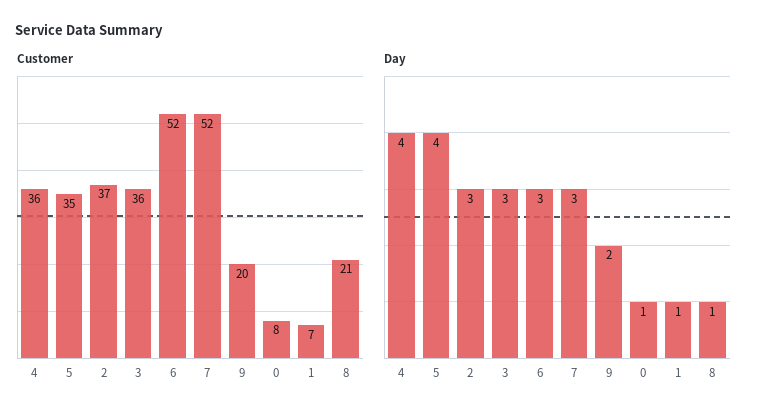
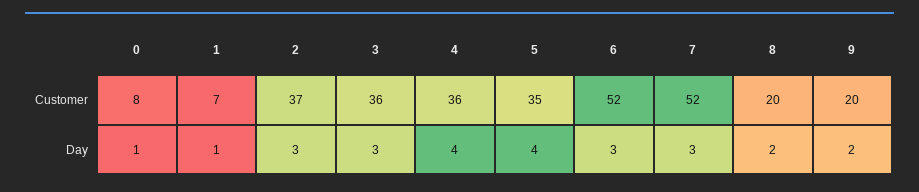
Customer, 8: 21 -> 20
Day, 8: 1 -> 2

